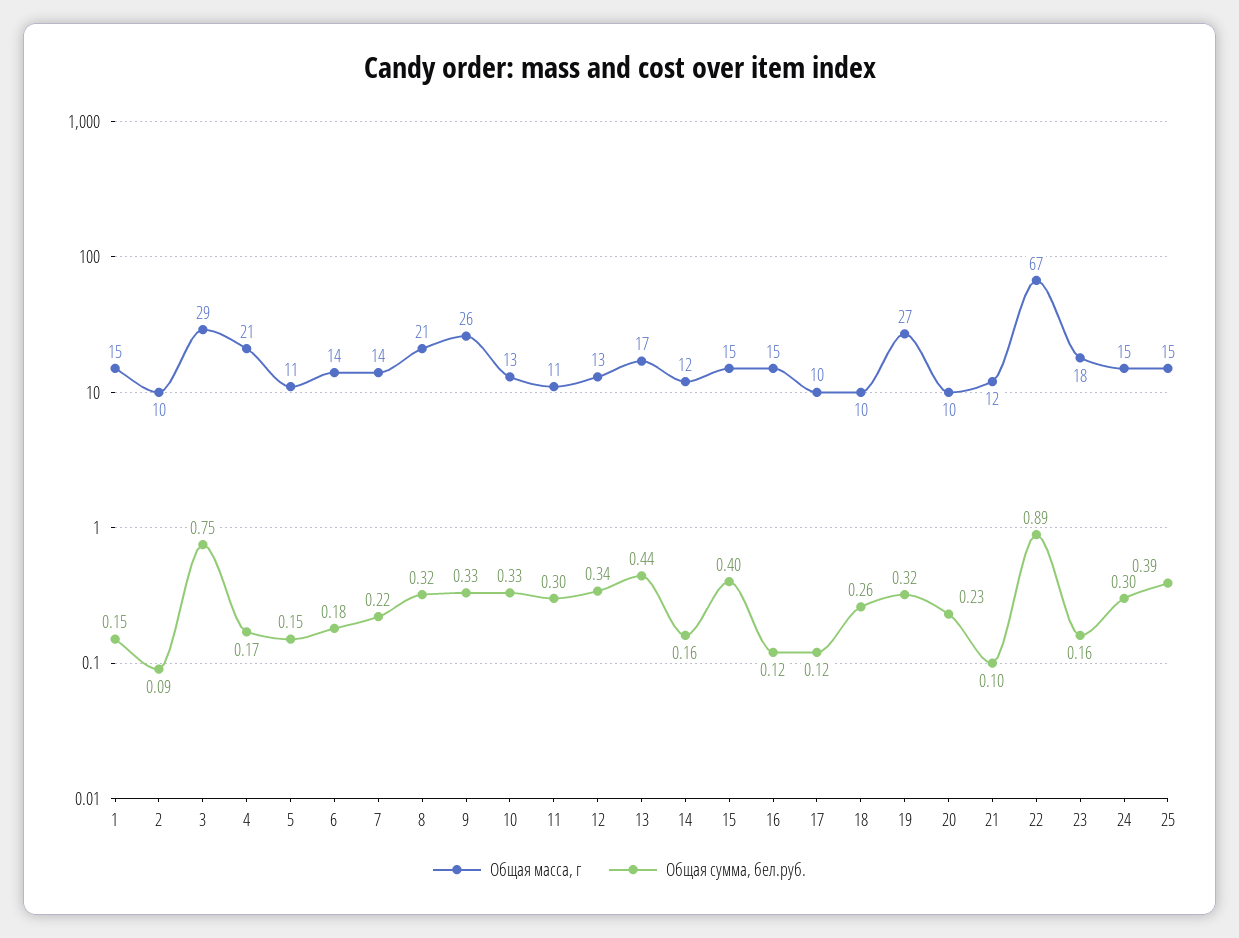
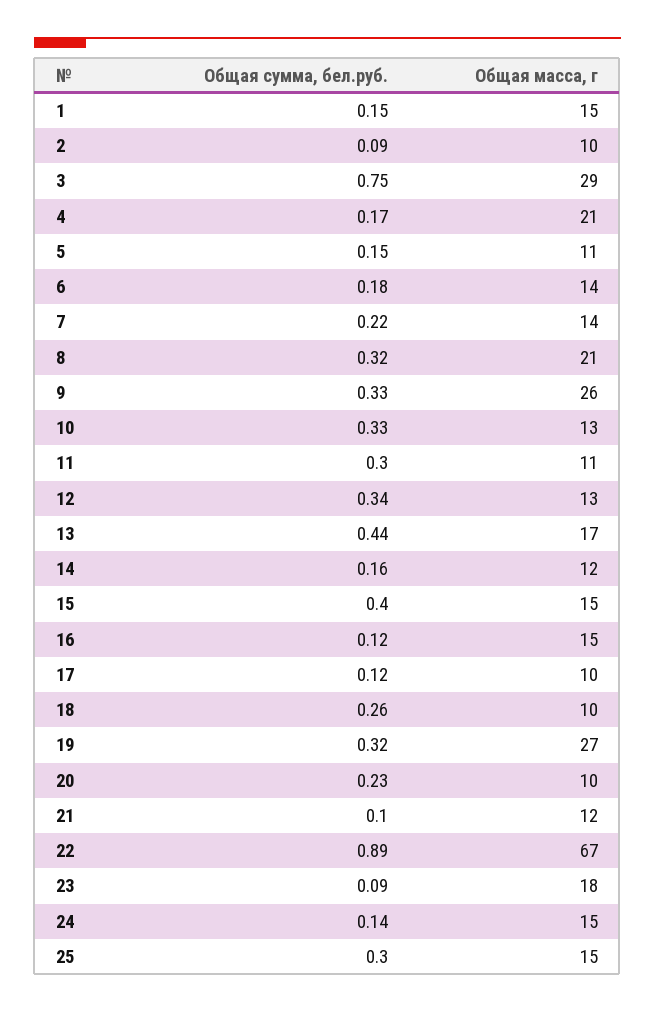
Общая сумма, бел.руб., 23: 0.16 -> 0.09
Общая сумма, бел.руб., 24: 0.3 -> 0.14
Общая сумма, бел.руб., 25: 0.39 -> 0.3

